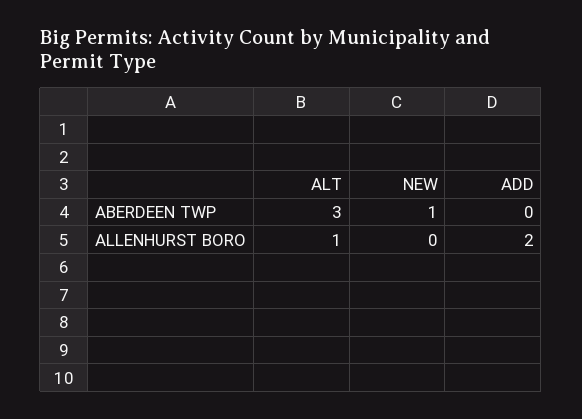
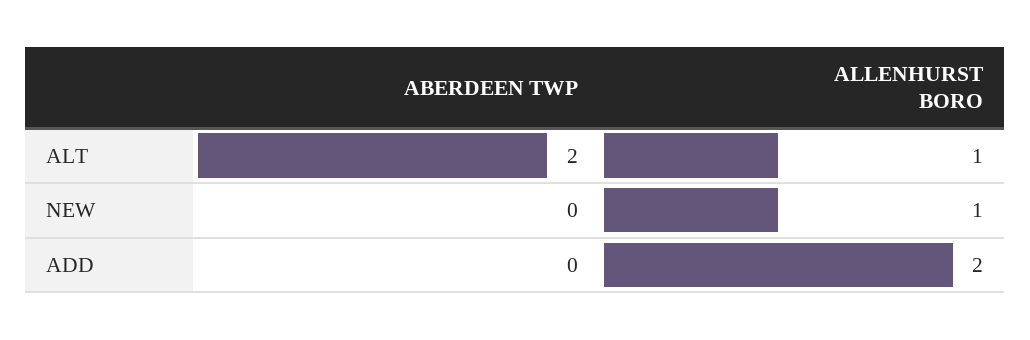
ALT, ABERDEEN TWP: 3 -> 2
NEW, ABERDEEN TWP: 1 -> 0
NEW, ALLENHURST BORO: 0 -> 1

